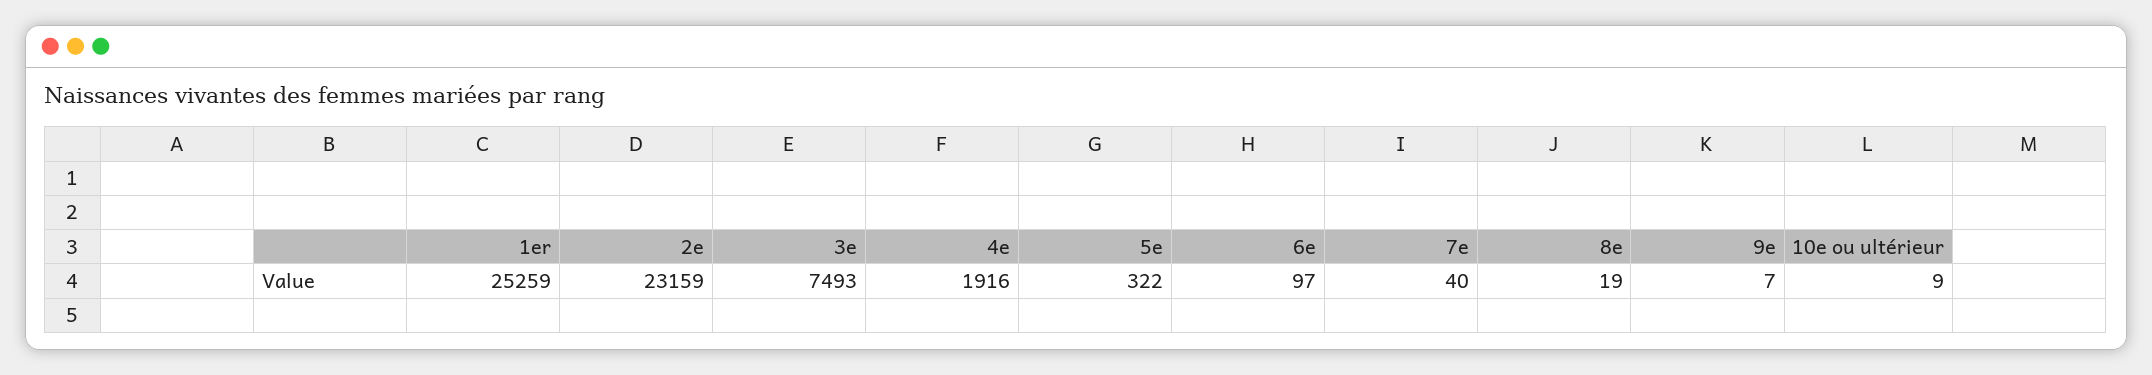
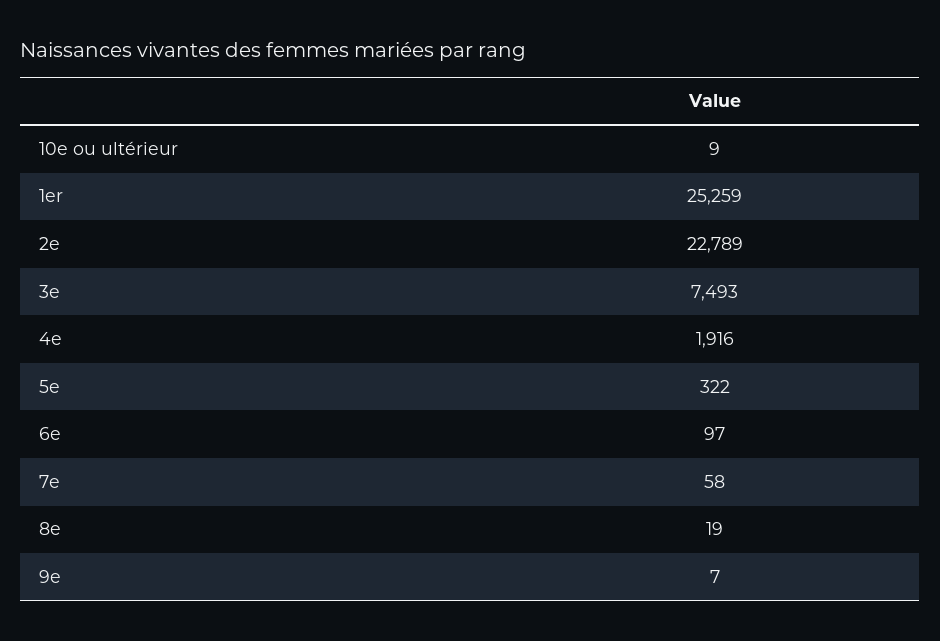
2e: 23159 -> 22789
7e: 40 -> 58

